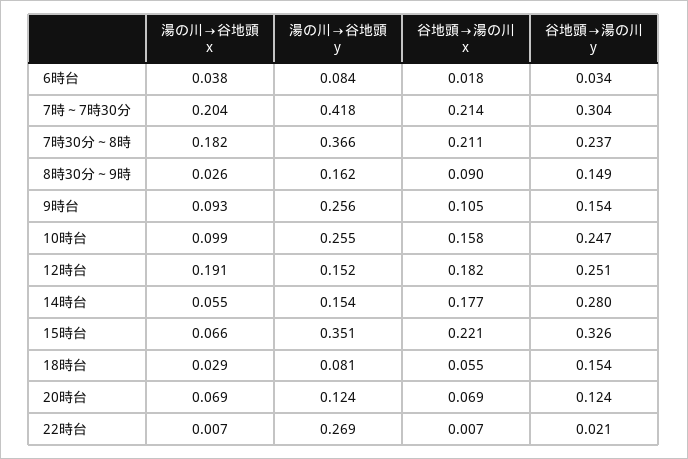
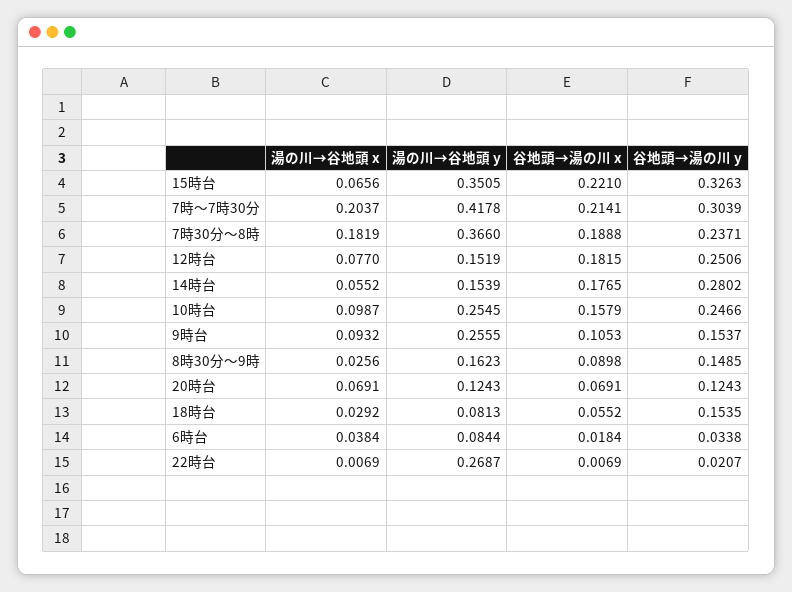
谷地頭→湯の川 x, 7時30分～8時: 0.211 -> 0.1888
湯の川→谷地頭 x, 12時台: 0.191 -> 0.077

